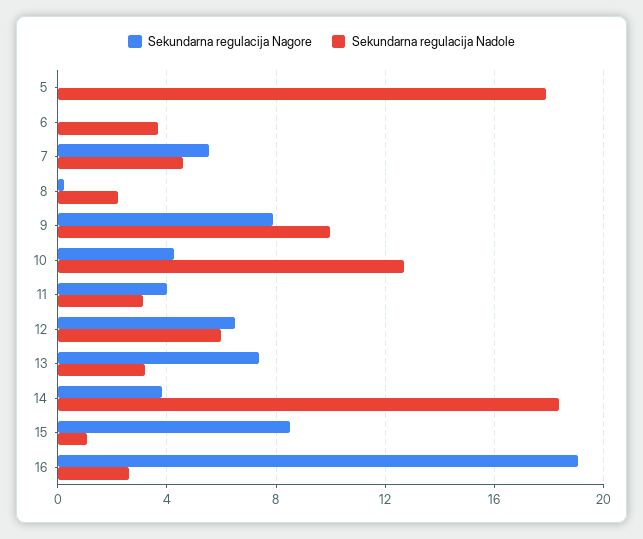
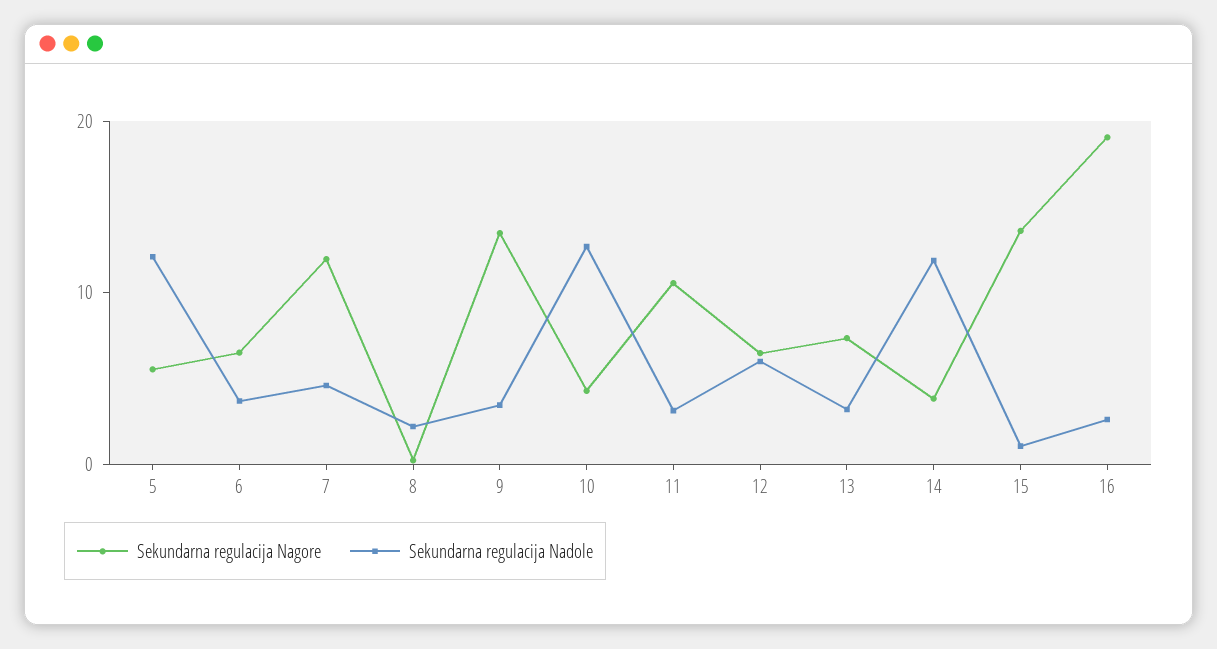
Sekundarna regulacija Nagore, 5: 0 -> 6
Sekundarna regulacija Nadole, 5: 18 -> 12
Sekundarna regulacija Nagore, 6: 0 -> 6
Sekundarna regulacija Nagore, 7: 5.5 -> 12
Sekundarna regulacija Nagore, 9: 8 -> 14
Sekundarna regulacija Nadole, 9: 10 -> 4
Sekundarna regulacija Nagore, 11: 4 -> 10
Sekundarna regulacija Nadole, 14: 18.5 -> 12
Sekundarna regulacija Nagore, 15: 8.5 -> 14

